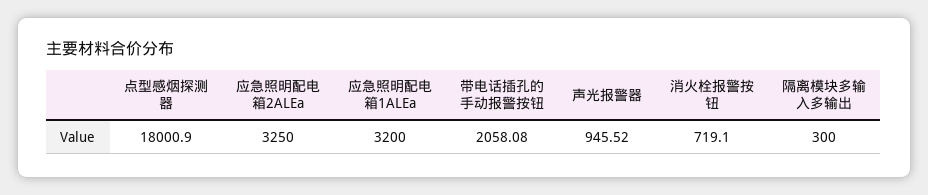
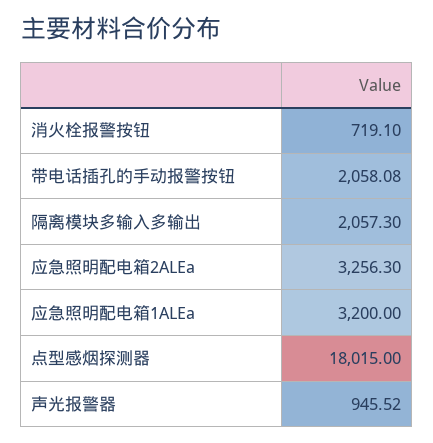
点型感烟探测器: 18000.9 -> 18015
应急照明配电箱2ALEa: 3250 -> 3256.3
隔离模块多输入多输出: 300 -> 2057.3

